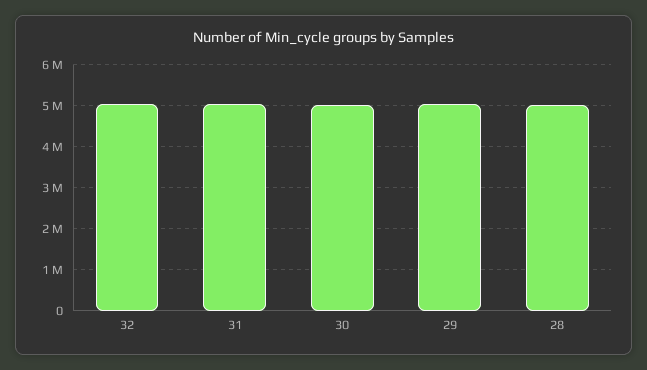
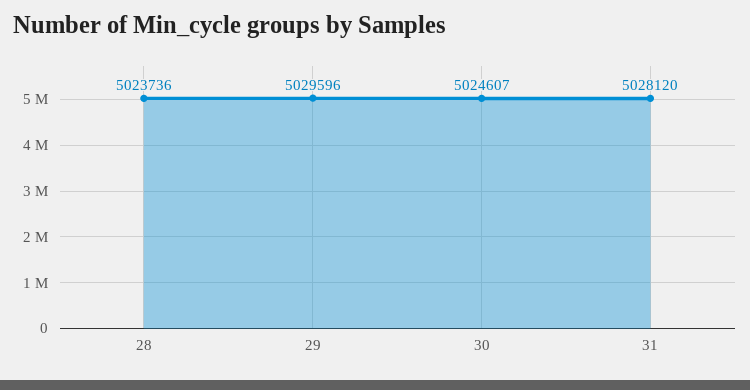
32: 5000000 -> none

